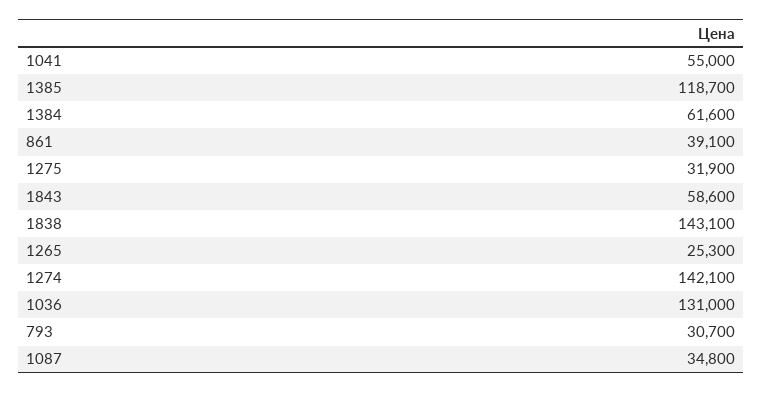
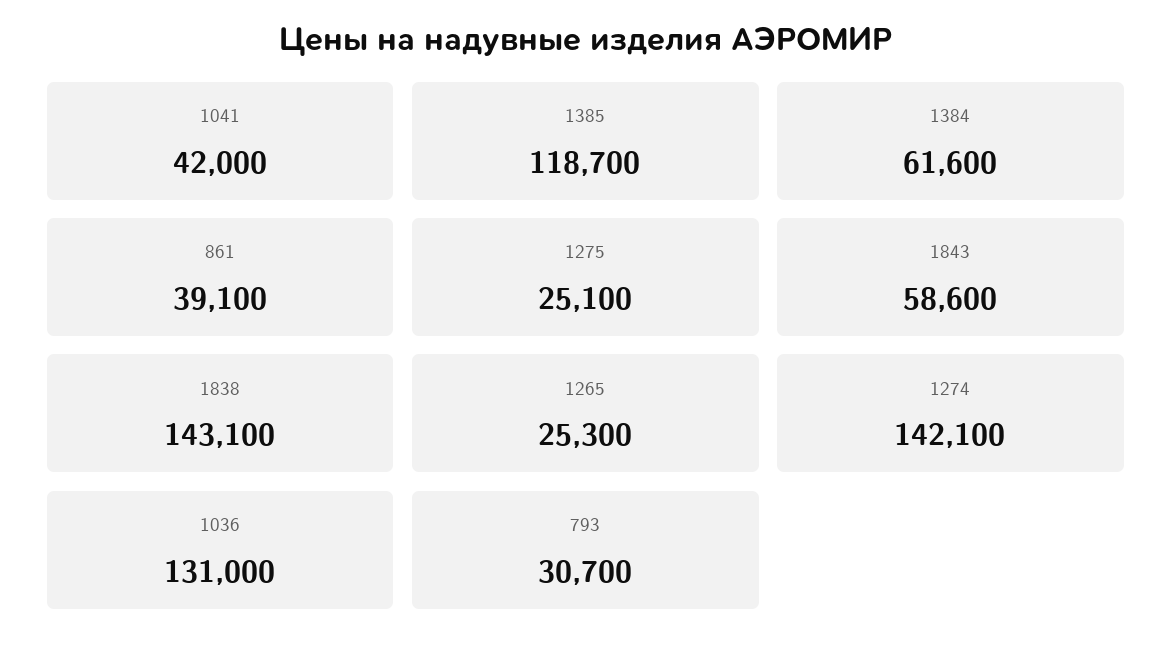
1041: 55000 -> 42000
1275: 31900 -> 25100
1087: 34800 -> none

